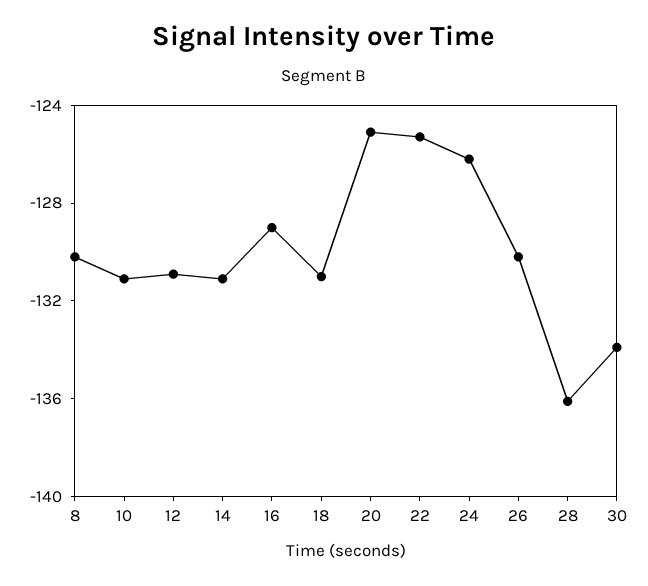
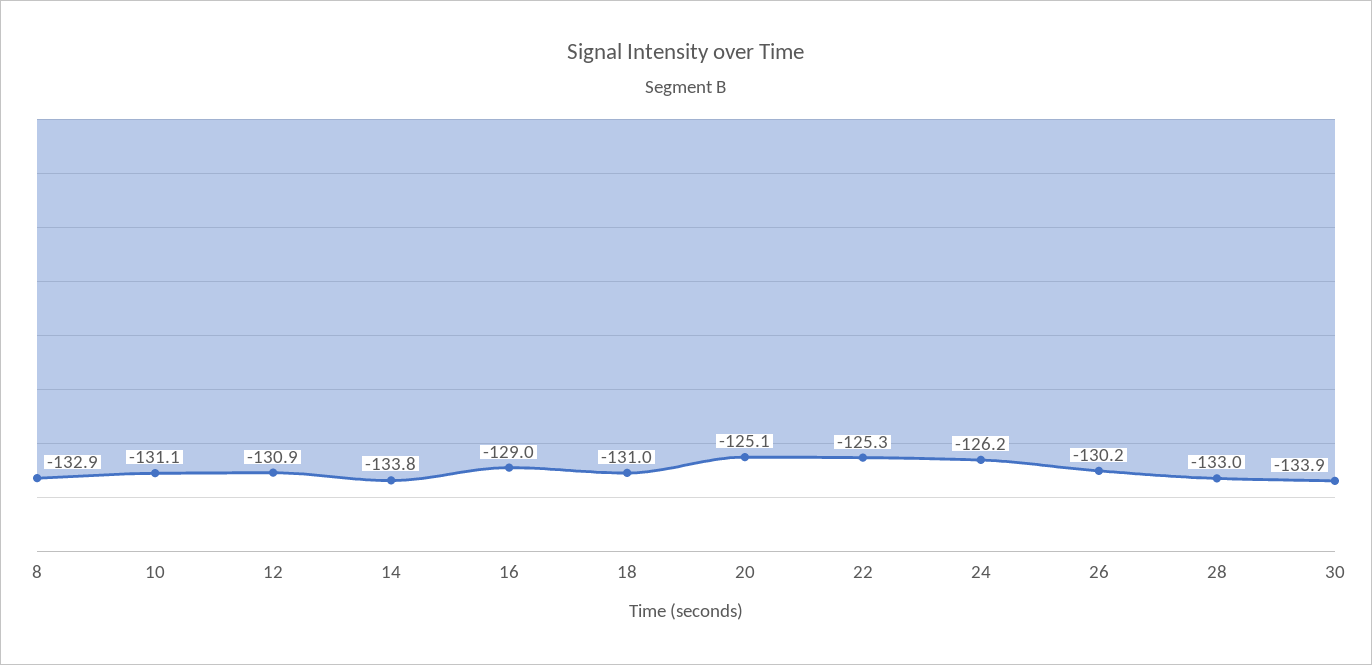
8: -130 -> -132.9
14: -131 -> -133.8
28: -136 -> -133

